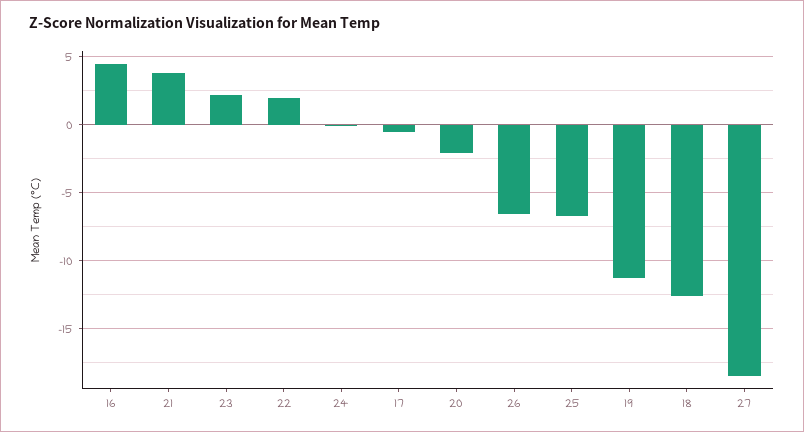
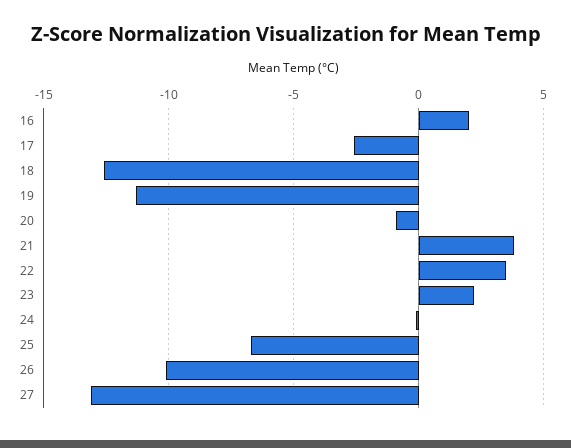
16: 4.5 -> 2
22: 2 -> 3.5
17: -0.5 -> -2.5
20: -2 -> -1
26: -6.5 -> -10
27: -18.5 -> -13

